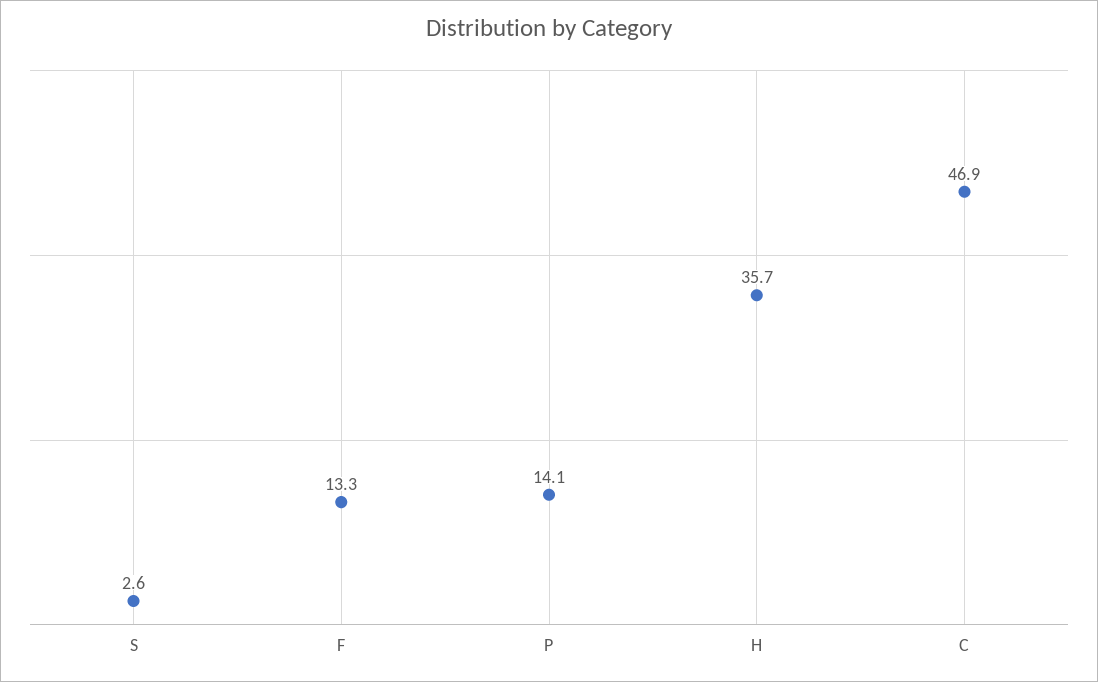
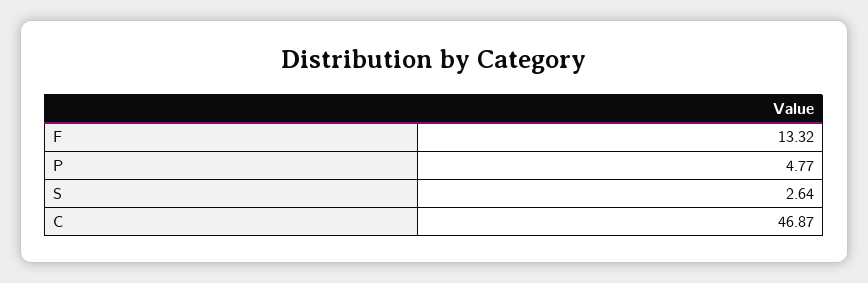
P: 14.1 -> 4.77
H: 35.7 -> none

